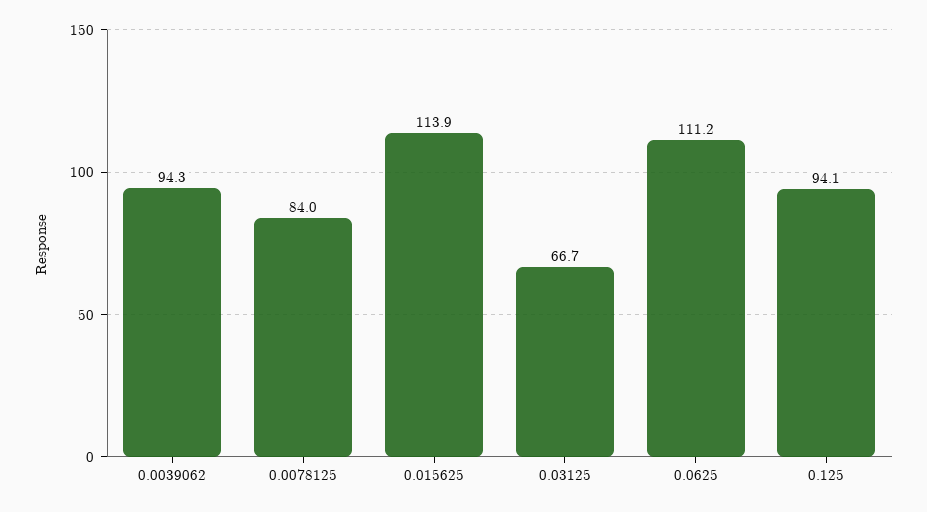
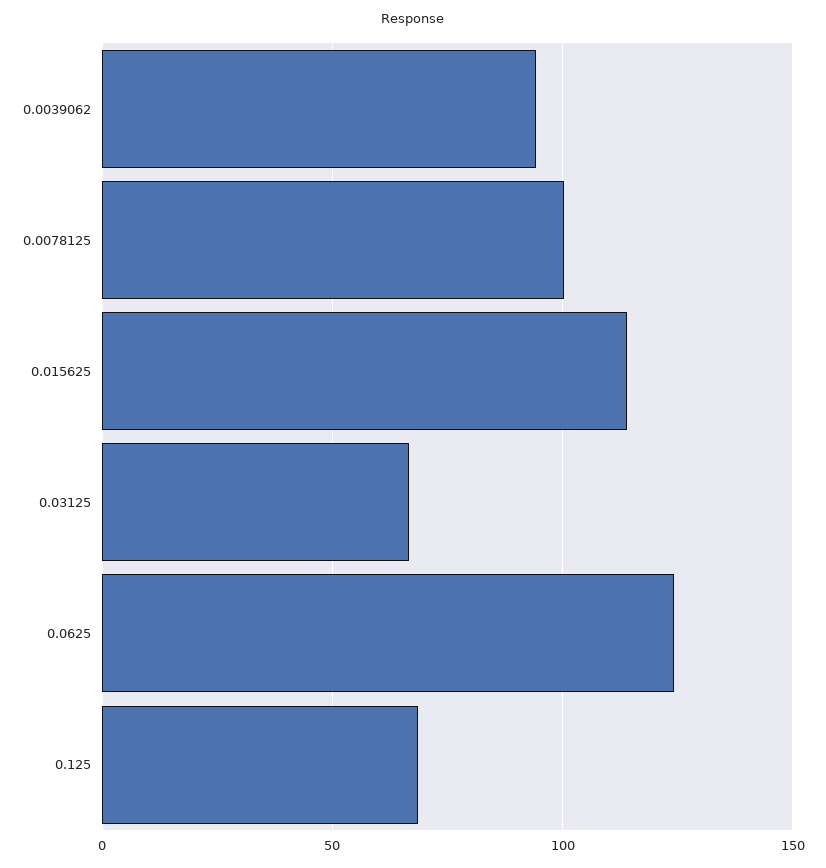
0.0078125: 84 -> 100
0.0625: 111.2 -> 125
0.125: 94.1 -> 70

